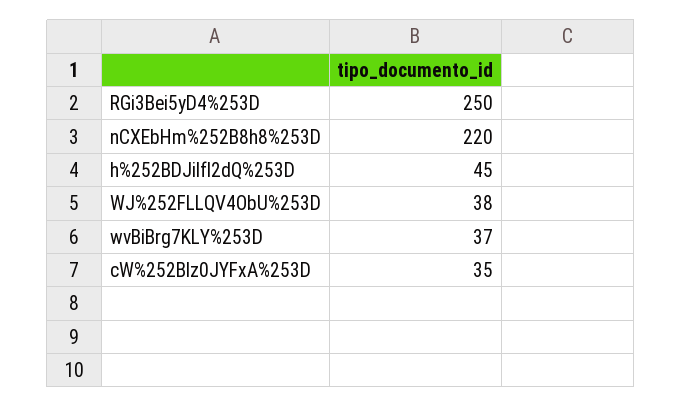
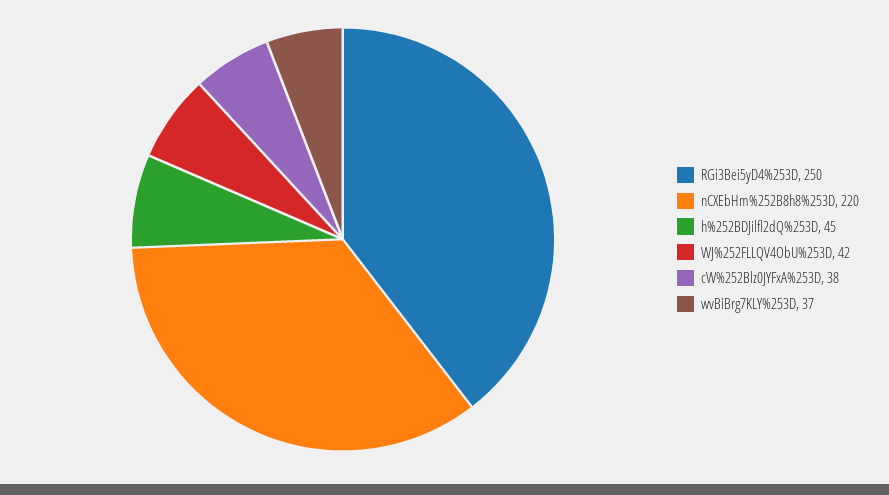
WJ%252FLLQV4ObU%253D: 38 -> 42
cW%252Blz0JYFxA%253D: 35 -> 38

